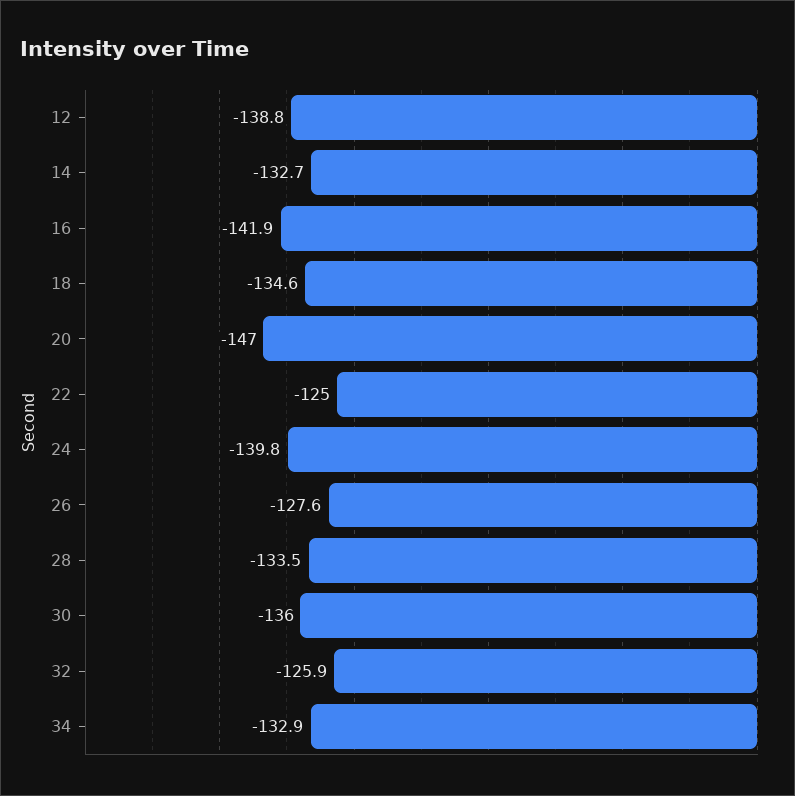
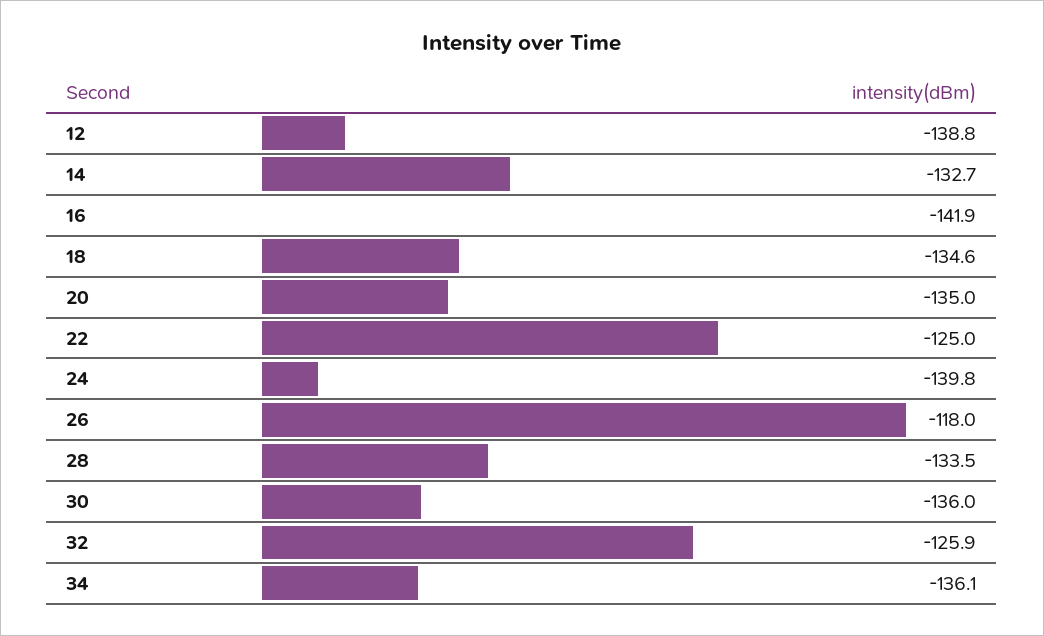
20: -147 -> -135
26: -127.6 -> -118
34: -132.9 -> -136.1

